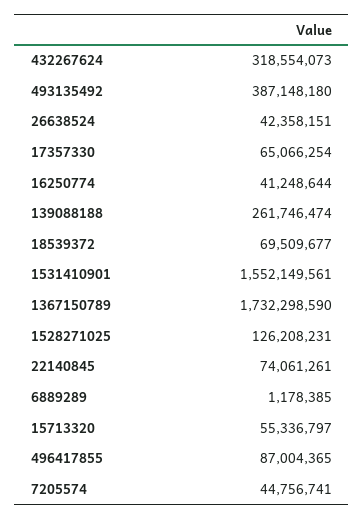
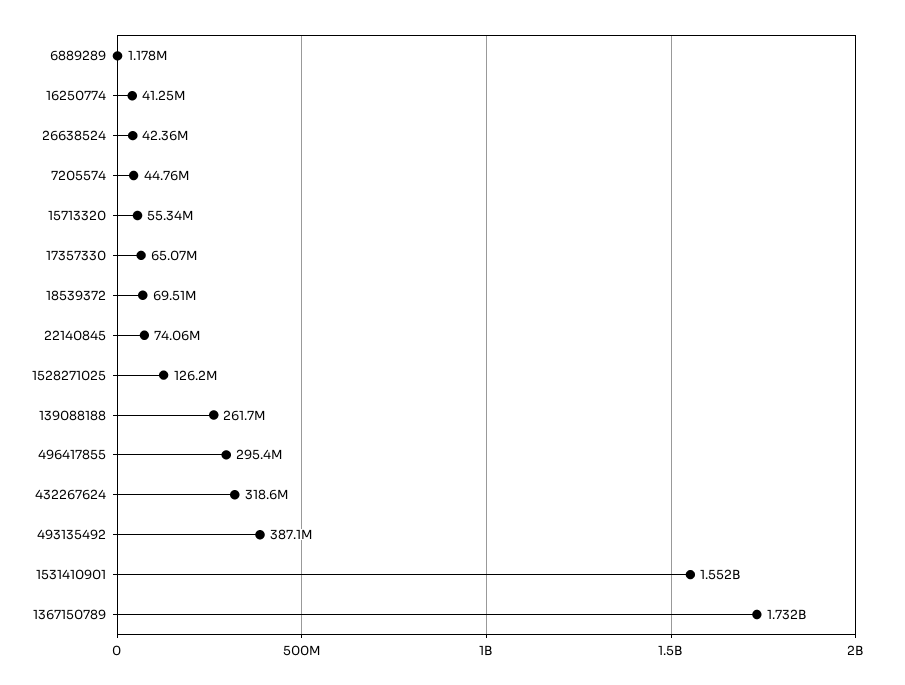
496417855: 87004365 -> 295400000

